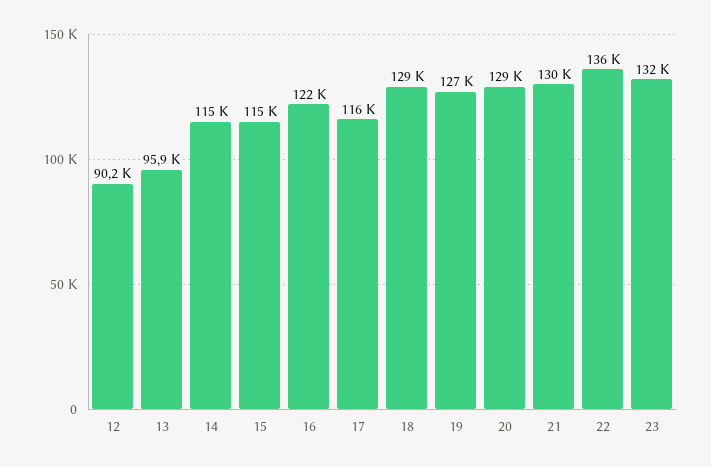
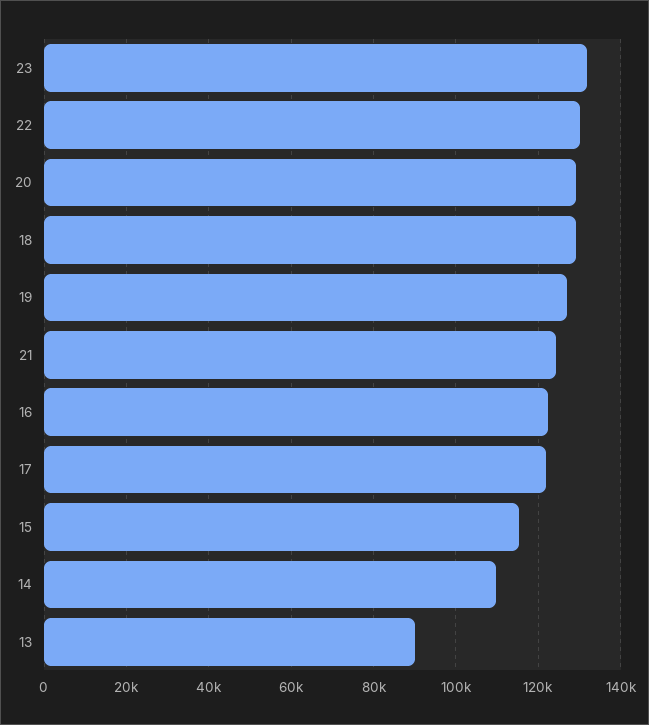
12: 90200 -> none
13: 95900 -> 90000
14: 115000 -> 110000
17: 116000 -> 122000
21: 130000 -> 124000
22: 136000 -> 130000

